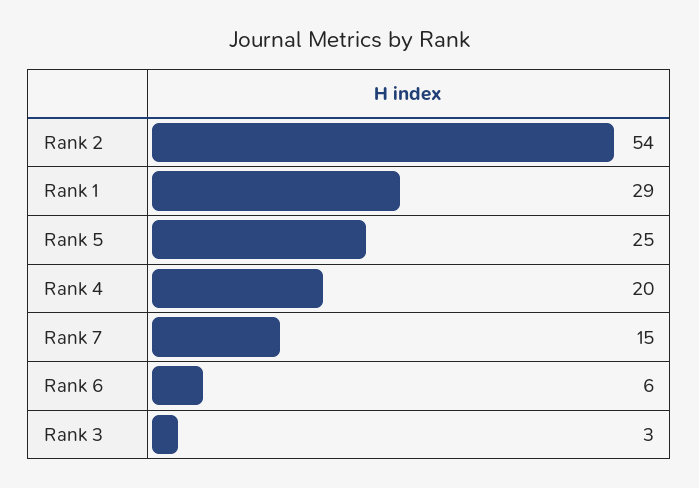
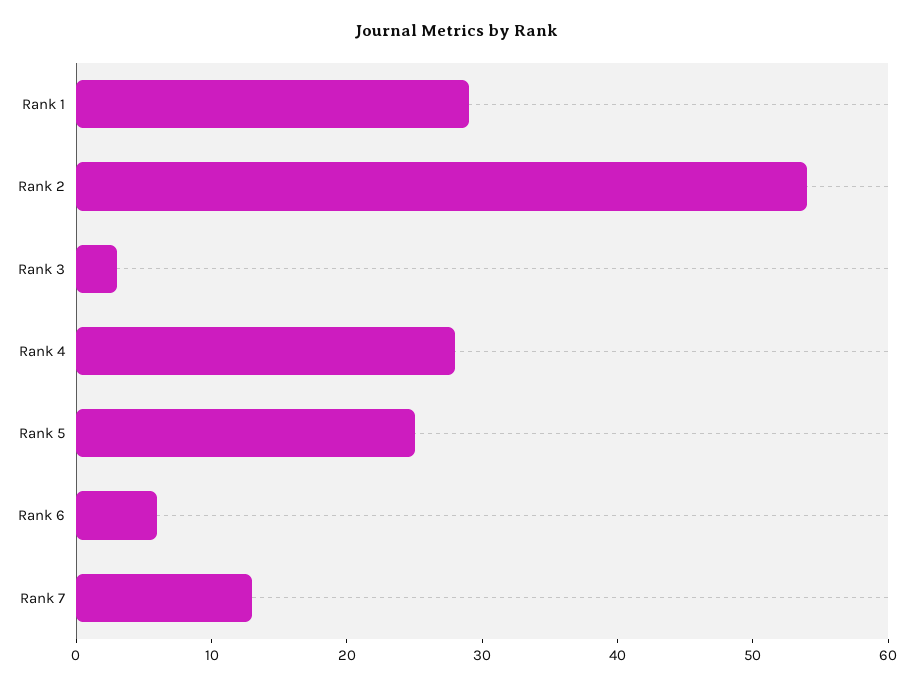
Rank 4: 20 -> 28
Rank 7: 15 -> 13

